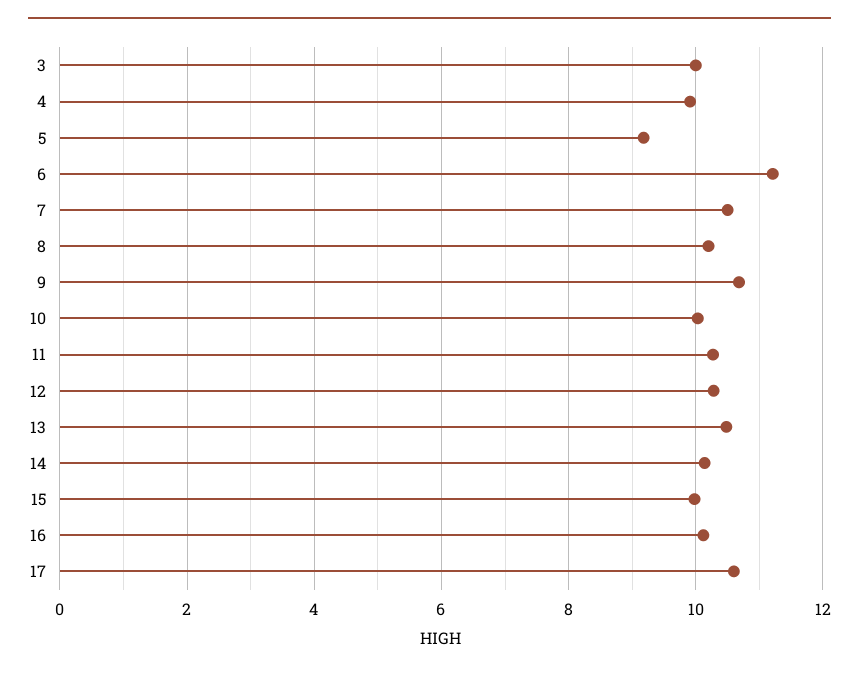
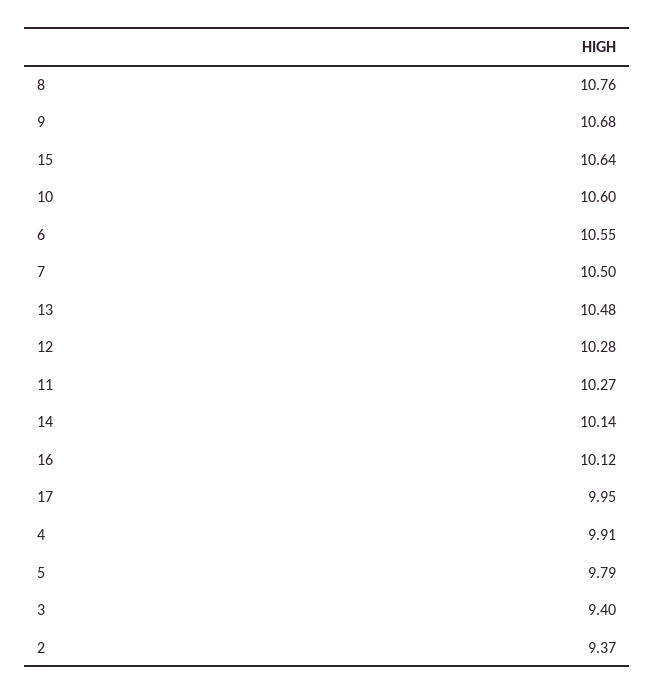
3: 10 -> 9.4
5: 9.2 -> 9.79
6: 11.2 -> 10.55
8: 10.2 -> 10.76
10: 10 -> 10.6
15: 10 -> 10.64
17: 10.6 -> 9.95
2: none -> 9.37

